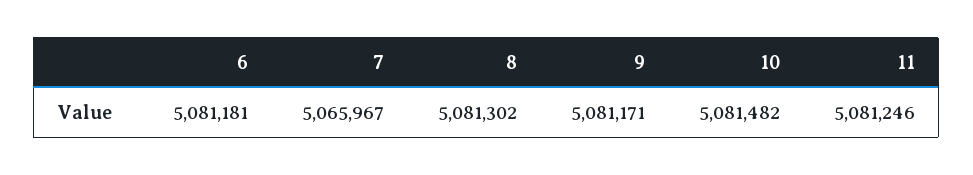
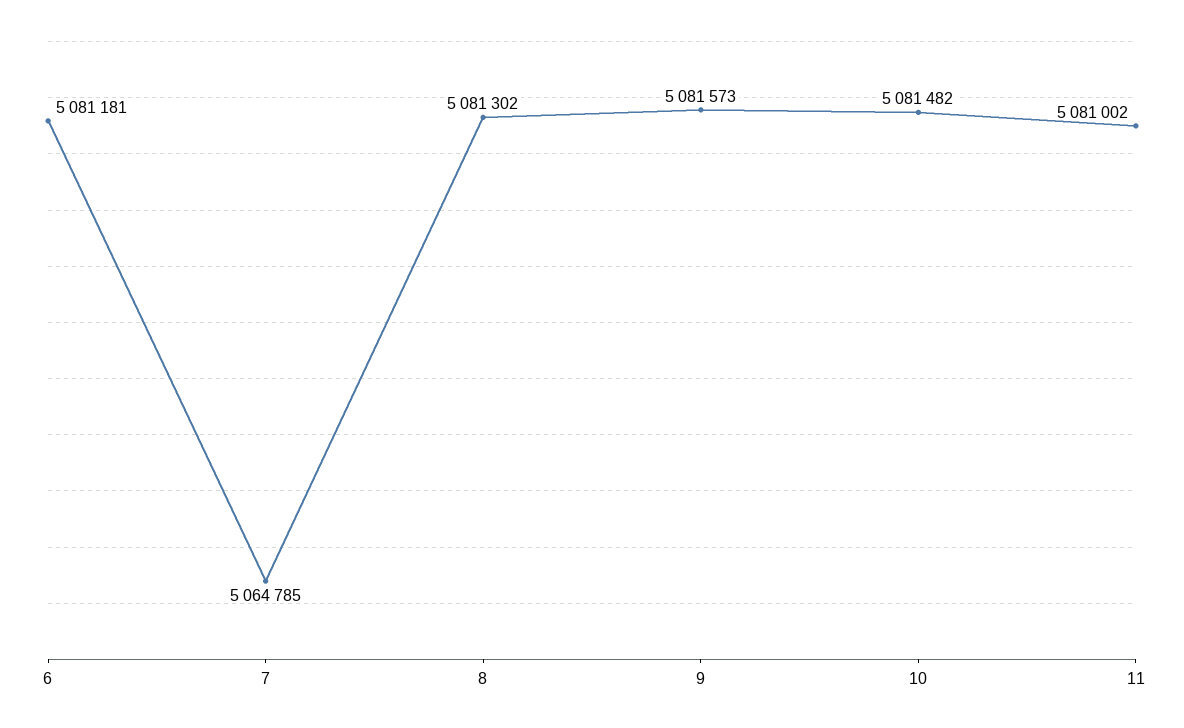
7: 5065967 -> 5064785
9: 5081171 -> 5081573
11: 5081246 -> 5081002

